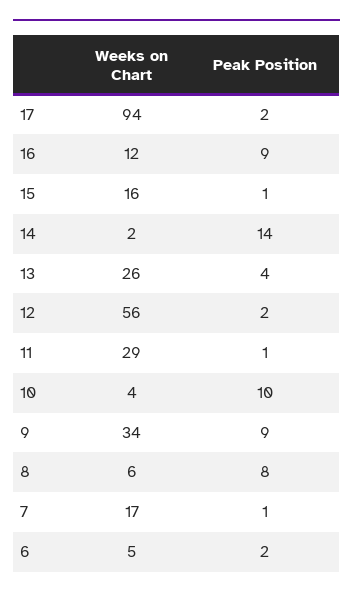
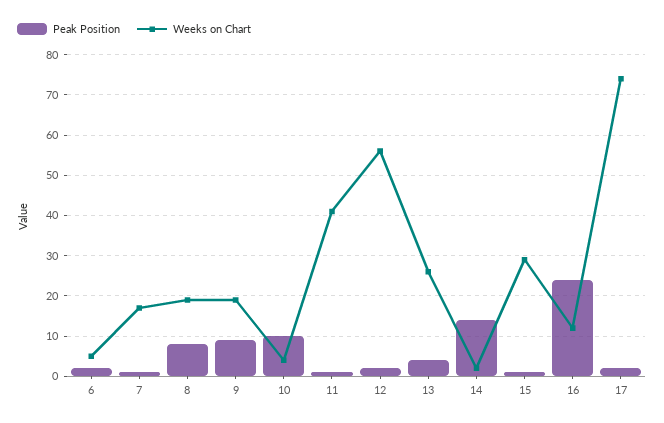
Weeks on Chart, 17: 94 -> 75
Peak Position, 16: 9 -> 25
Weeks on Chart, 15: 16 -> 30
Weeks on Chart, 11: 29 -> 40
Weeks on Chart, 9: 34 -> 20
Weeks on Chart, 8: 6 -> 20

